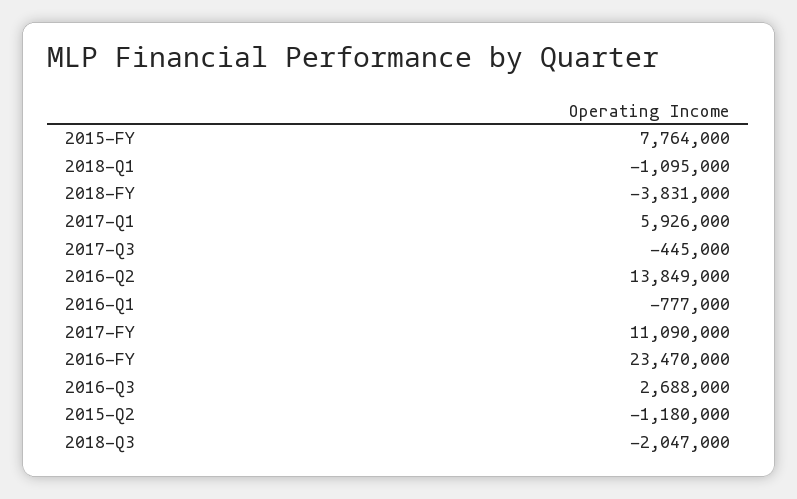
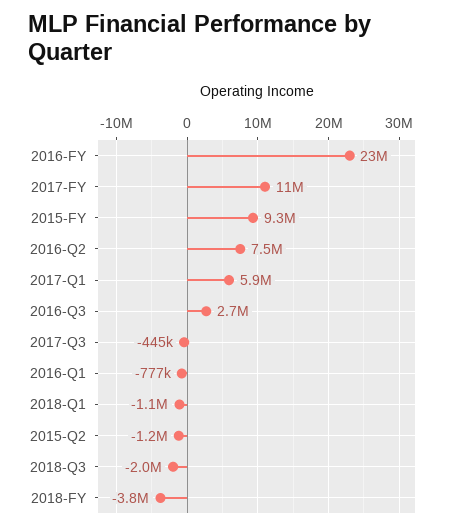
2015-FY: 7764000 -> 9300000
2016-Q2: 13849000 -> 7500000

